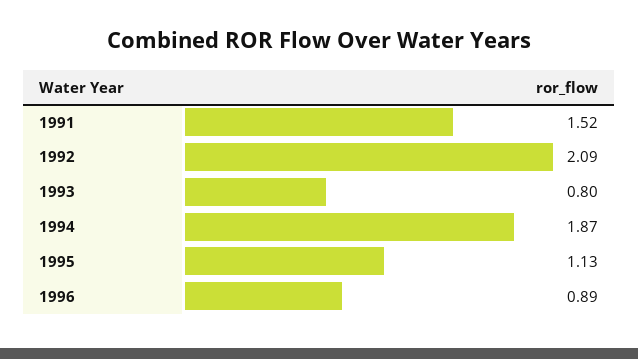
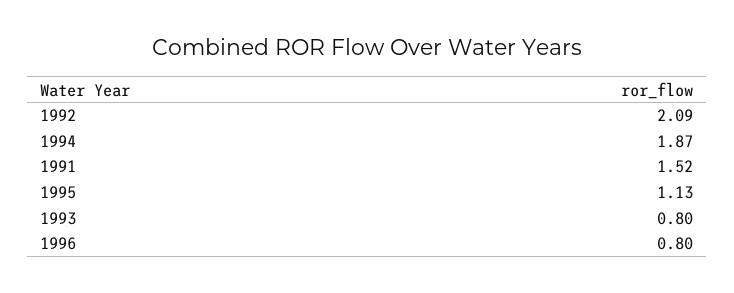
1996: 0.89 -> 0.8

